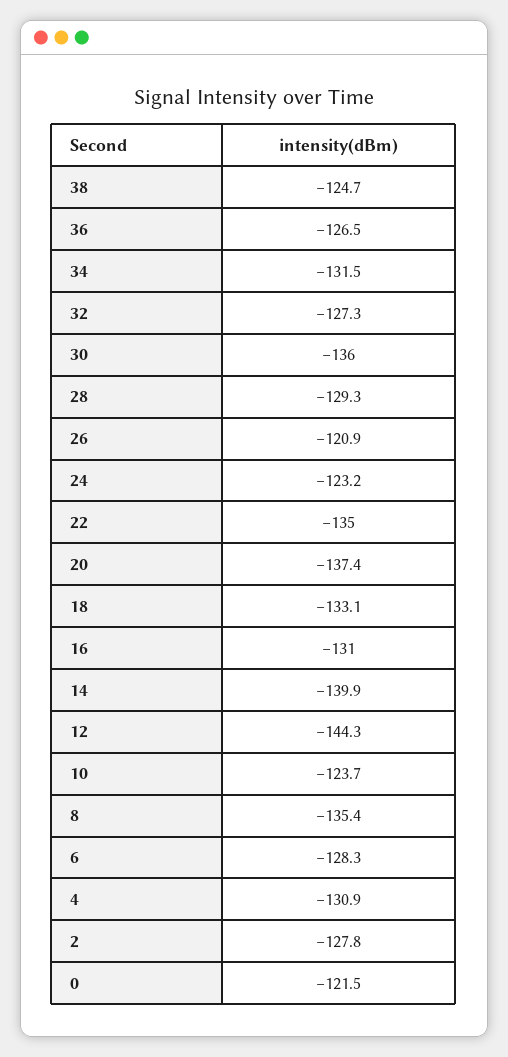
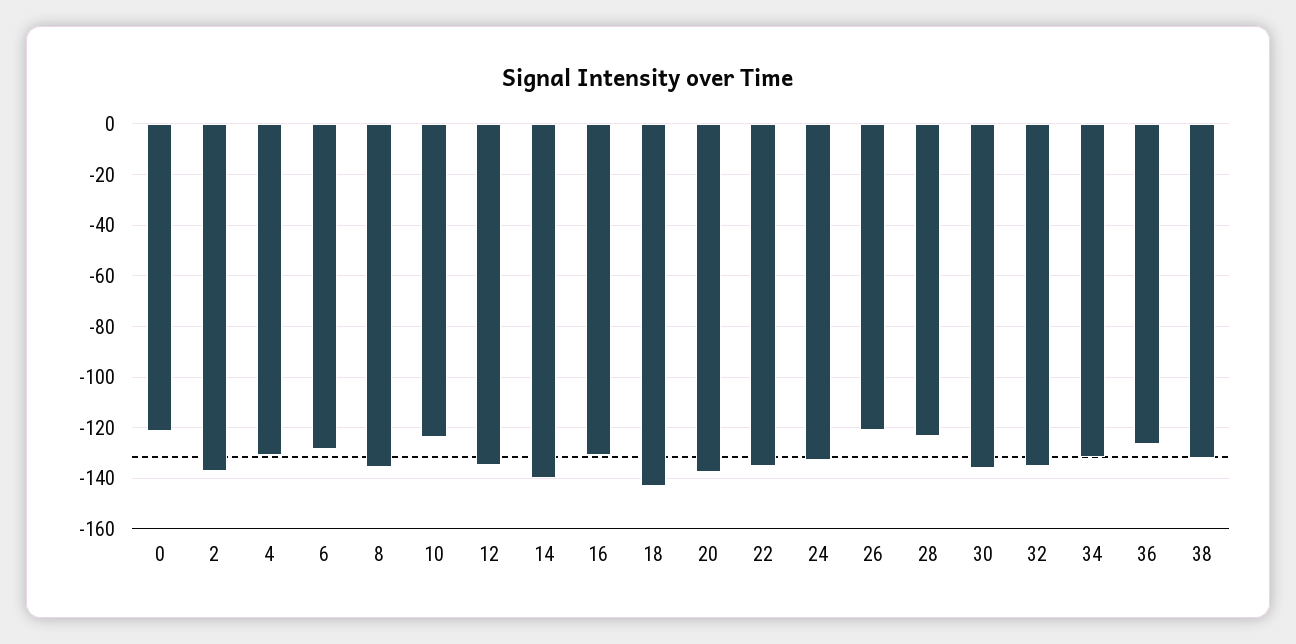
38: -124.7 -> -132.5
32: -127.3 -> -135
28: -129.3 -> -122.5
24: -123.2 -> -132.5
18: -133.1 -> -142.5
12: -144.3 -> -135
2: -127.8 -> -137.5

